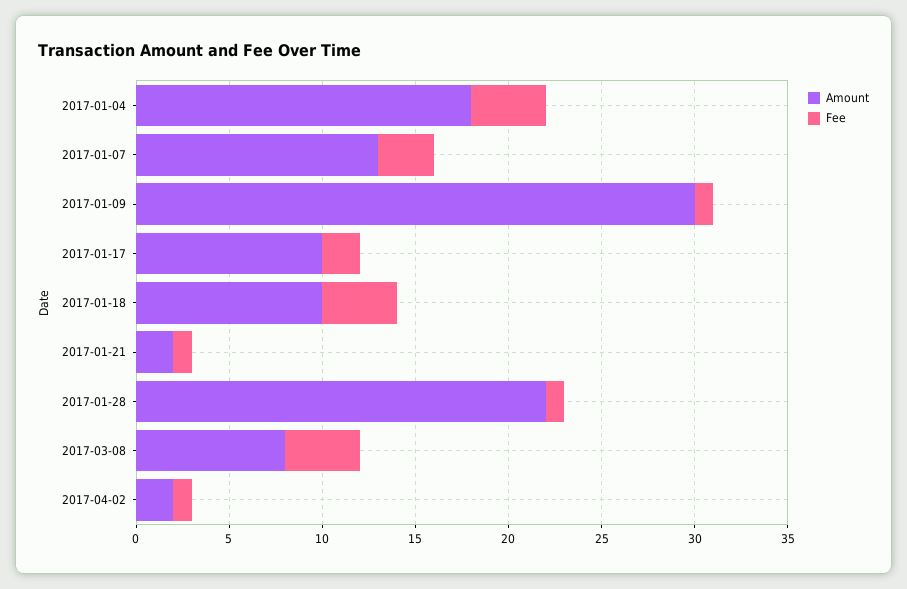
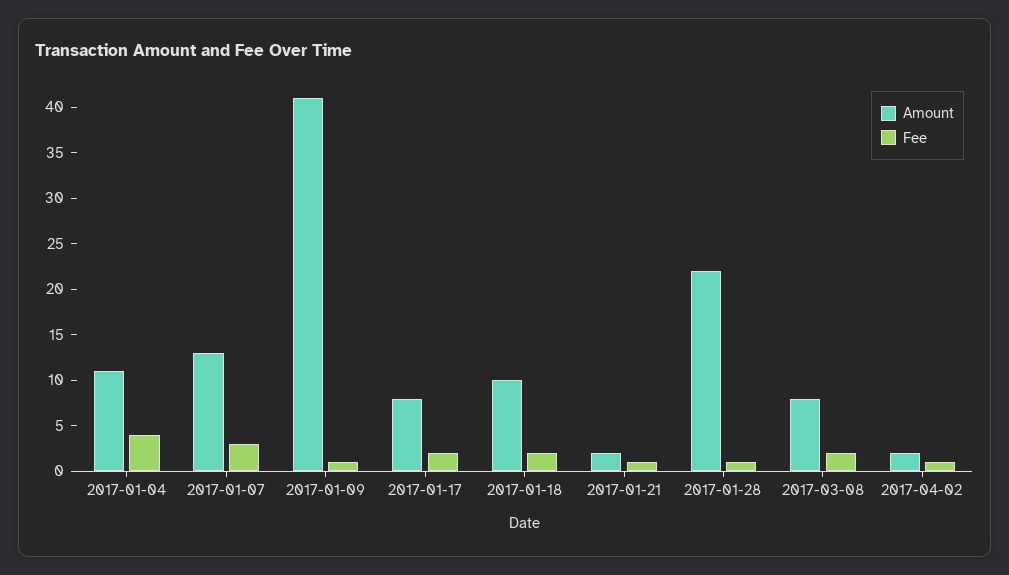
Amount, 2017-01-04: 18 -> 11
Amount, 2017-01-09: 30 -> 41
Amount, 2017-01-17: 10 -> 8
Fee, 2017-01-18: 4 -> 2
Fee, 2017-03-08: 4 -> 2

